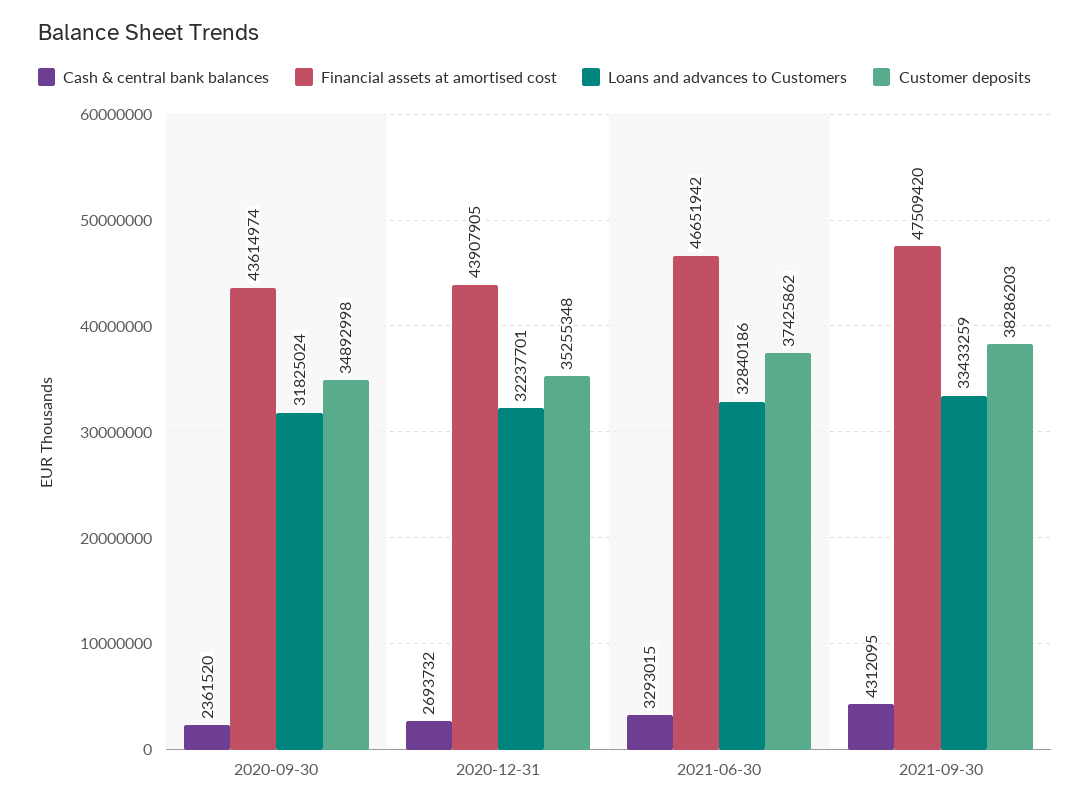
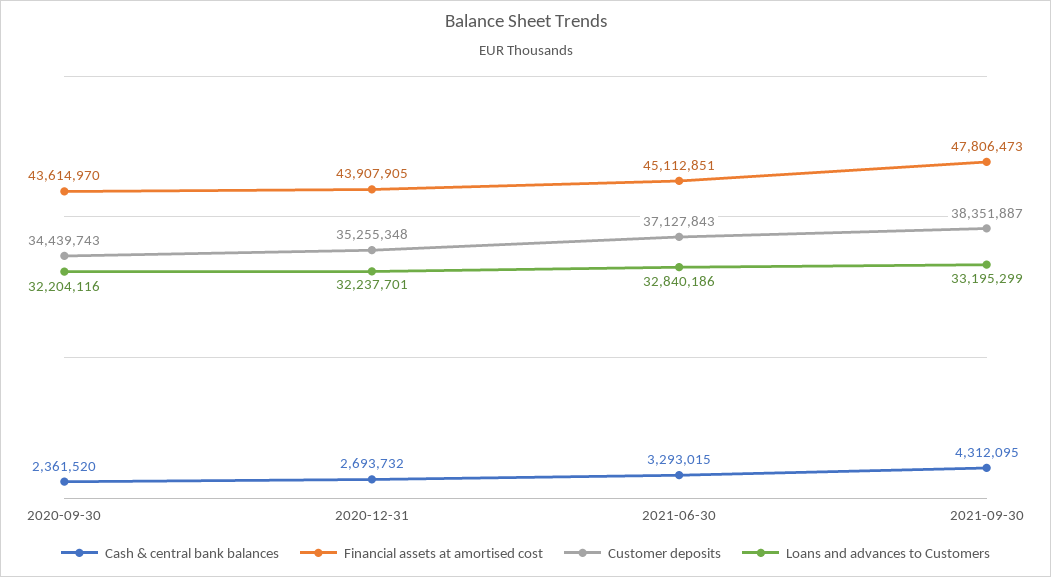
Financial assets at amortised cost, 2020-09-30: 43614974 -> 43614970
Loans and advances to Customers, 2020-09-30: 31825024 -> 32204116
Customer deposits, 2020-09-30: 34892998 -> 34439743
Financial assets at amortised cost, 2021-06-30: 46651942 -> 45112851
Customer deposits, 2021-06-30: 37425862 -> 37127843
Financial assets at amortised cost, 2021-09-30: 47509420 -> 47806473
Loans and advances to Customers, 2021-09-30: 33433259 -> 33195299
Customer deposits, 2021-09-30: 38286203 -> 38351887

